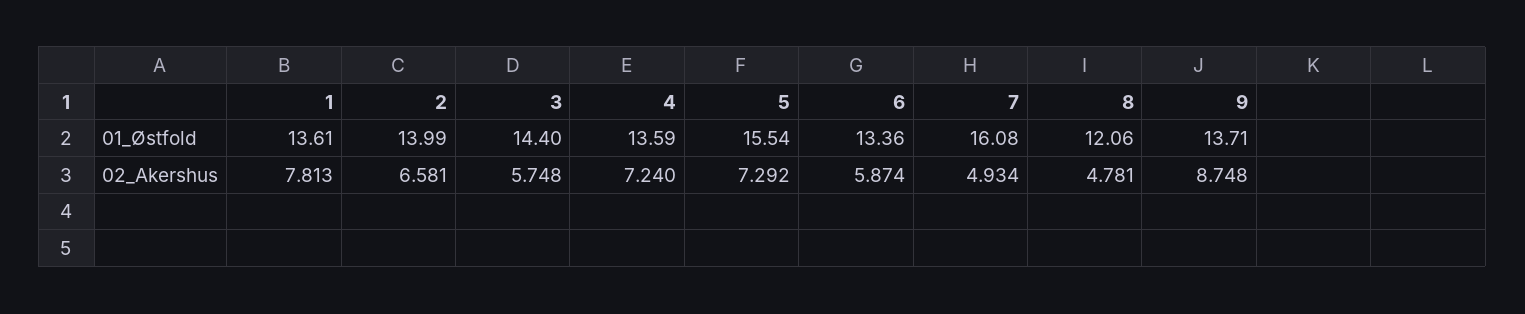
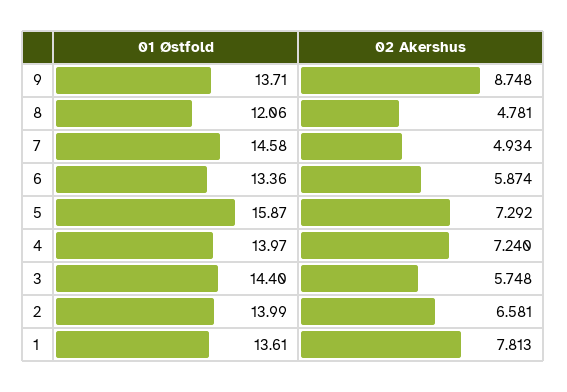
4, 01_Østfold: 13.59 -> 13.97
5, 01_Østfold: 15.54 -> 15.87
7, 01_Østfold: 16.08 -> 14.58

